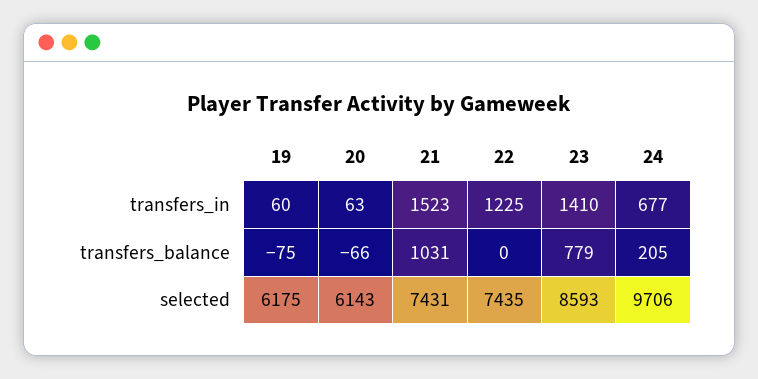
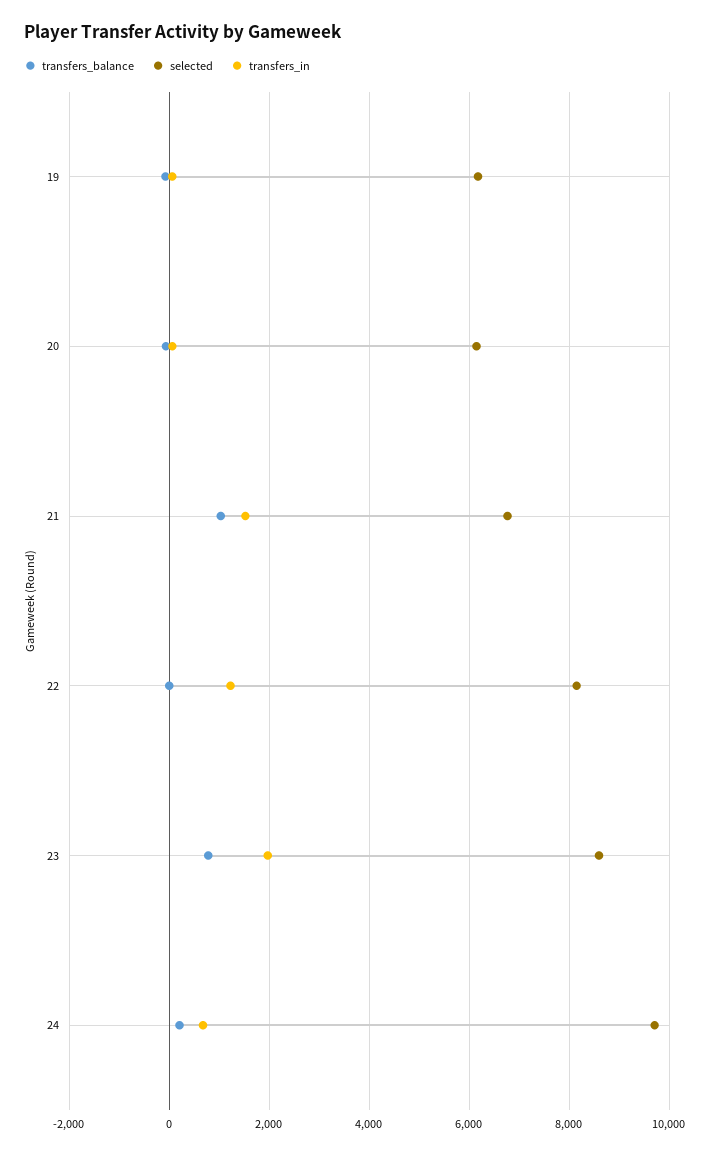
transfers_in, 23: 1410 -> 2000
selected, 21: 7431 -> 6800
selected, 22: 7435 -> 8200

